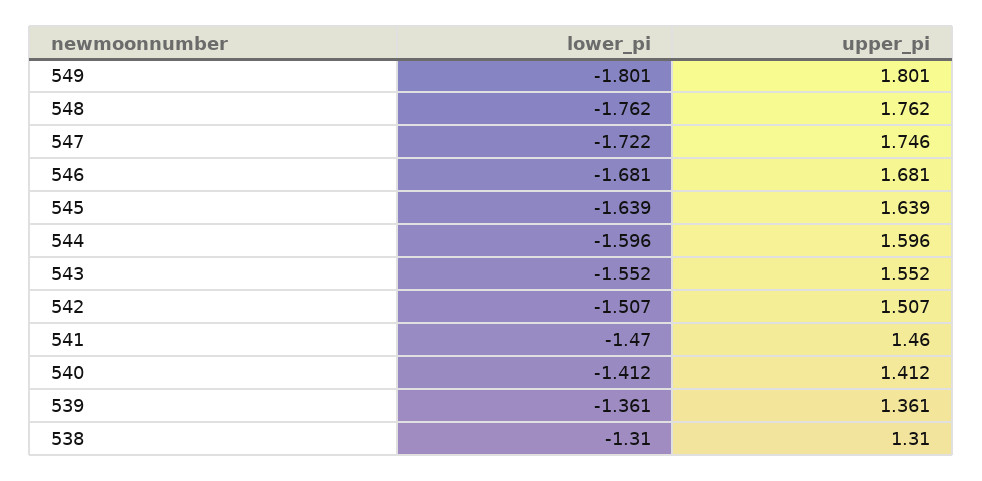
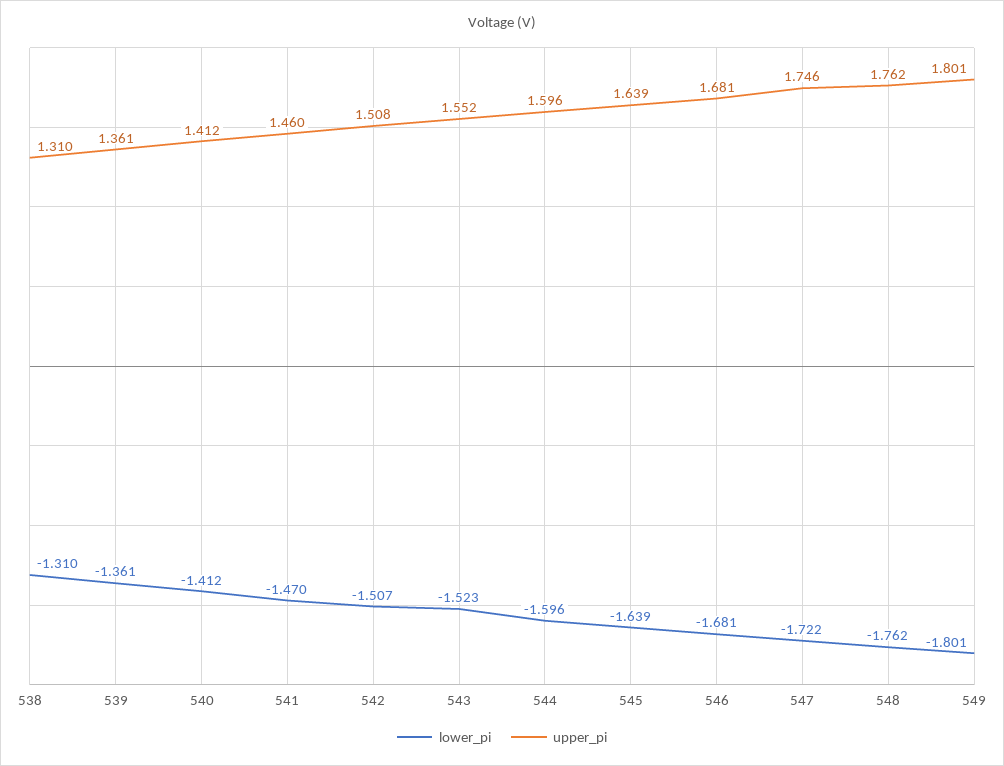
lower_pi, 543: -1.552 -> -1.523
upper_pi, 542: 1.507 -> 1.508

